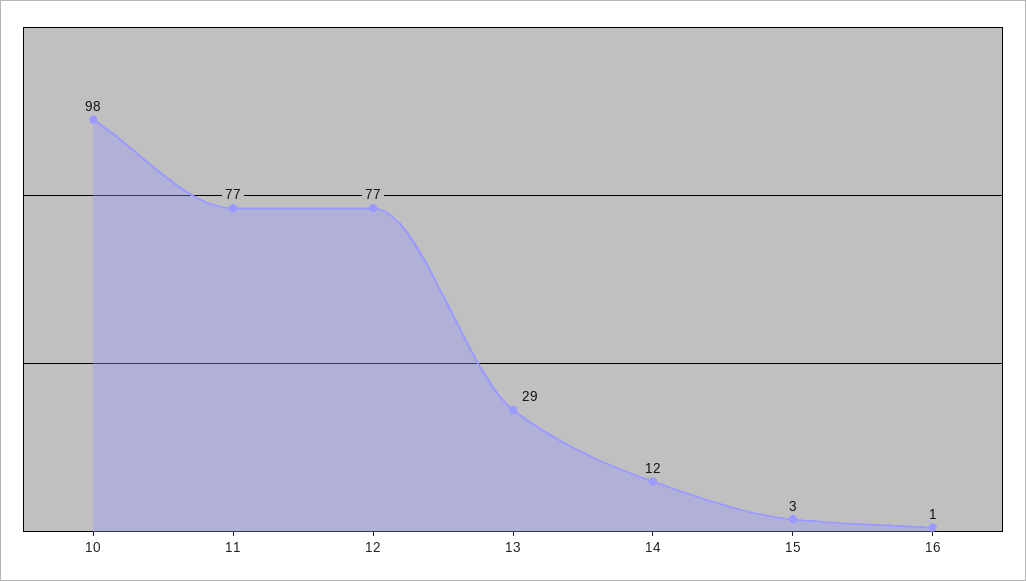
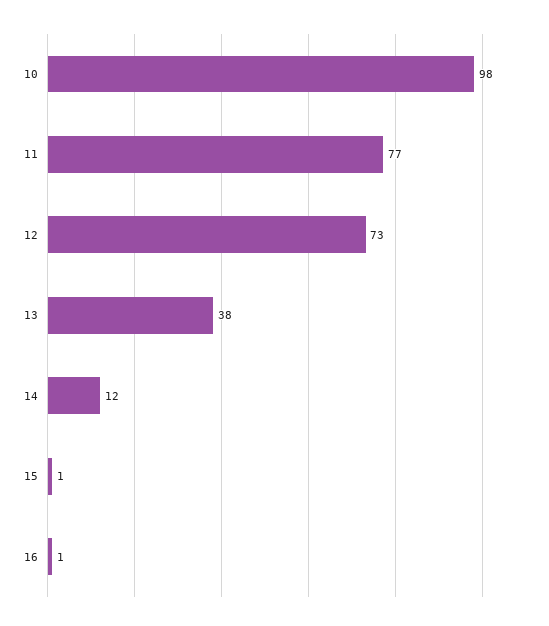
12: 77 -> 73
13: 29 -> 38
15: 3 -> 1

